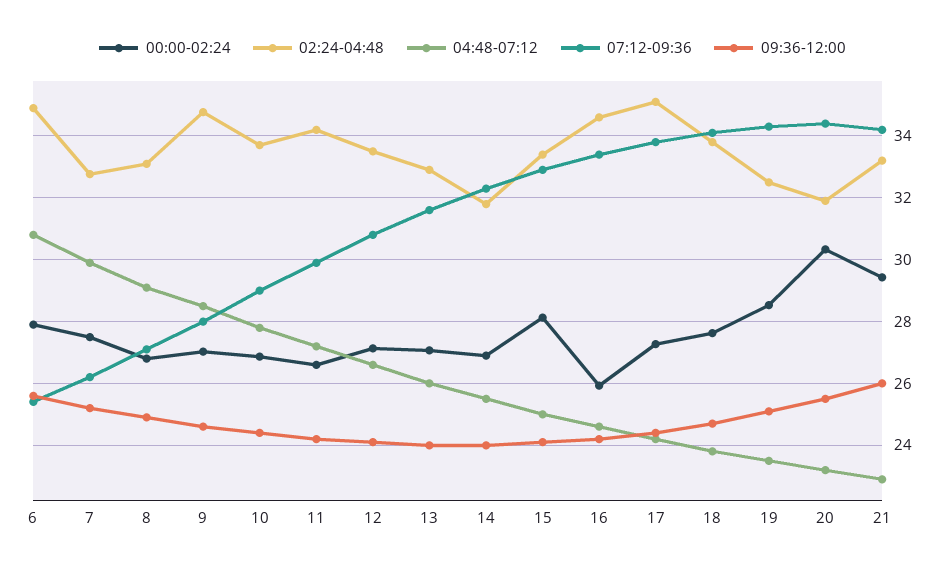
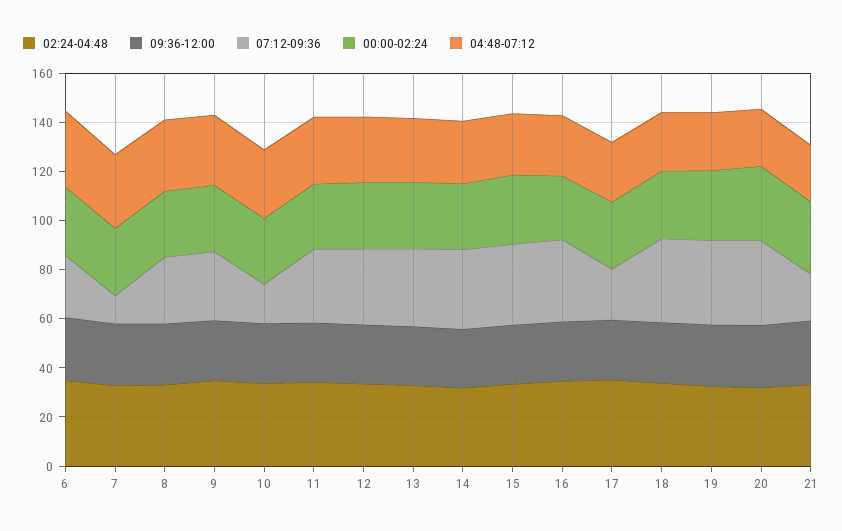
07:12-09:36, 7: 26.2 -> 10
07:12-09:36, 10: 29 -> 15
07:12-09:36, 17: 33.8 -> 20
07:12-09:36, 21: 34.2 -> 20

